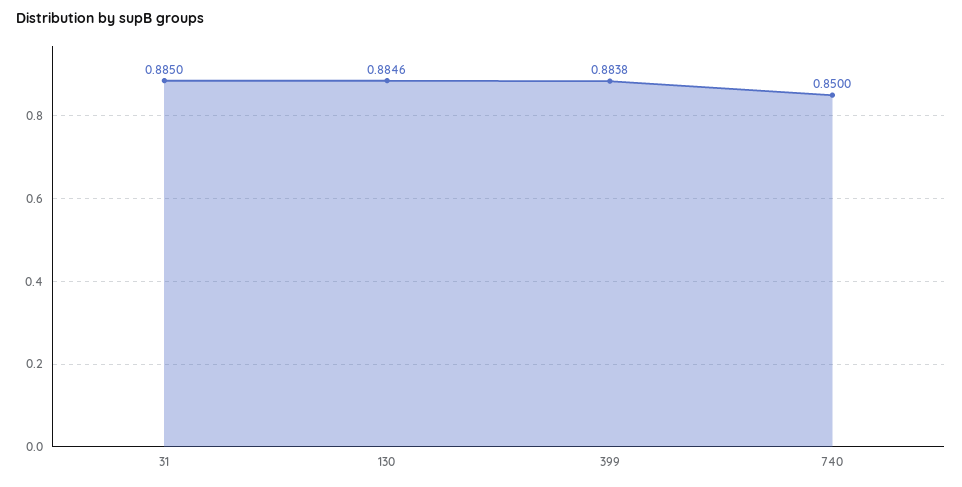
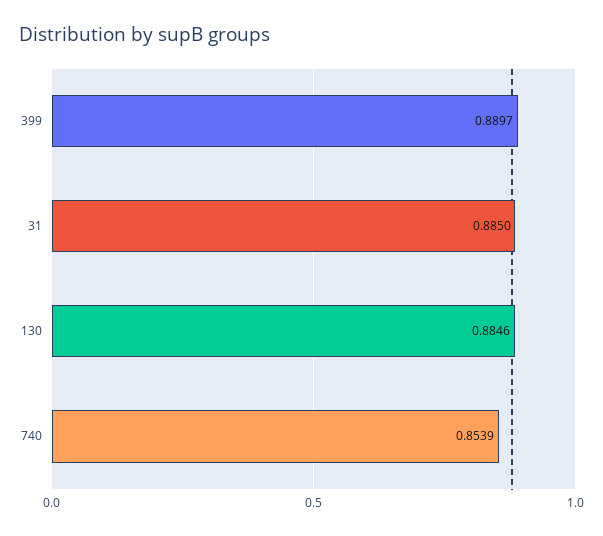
399: 0.8838 -> 0.8897
740: 0.85 -> 0.8539

